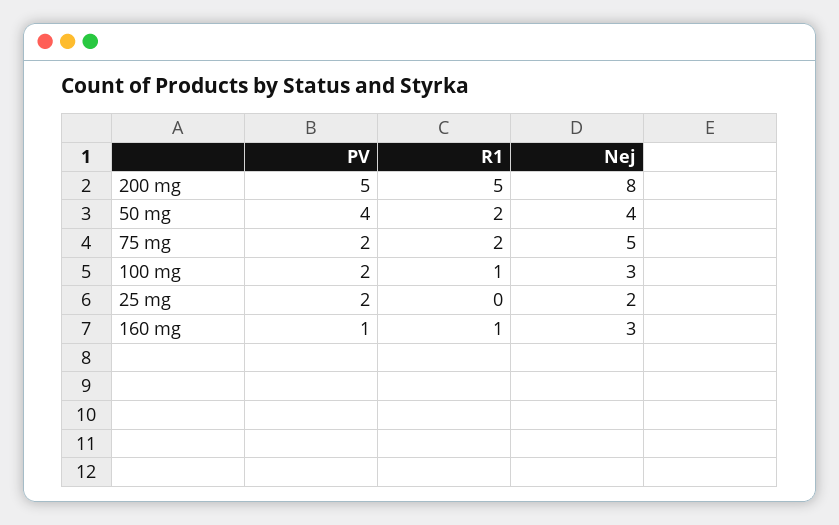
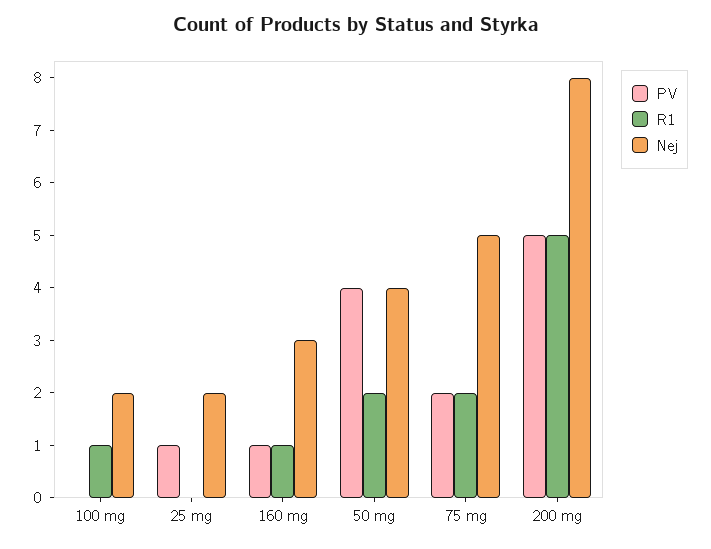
PV, 100 mg: 2 -> 0
Nej, 100 mg: 3 -> 2
PV, 25 mg: 2 -> 1

